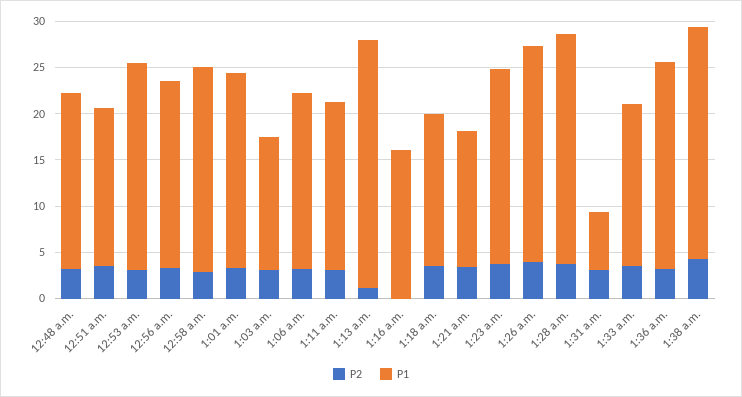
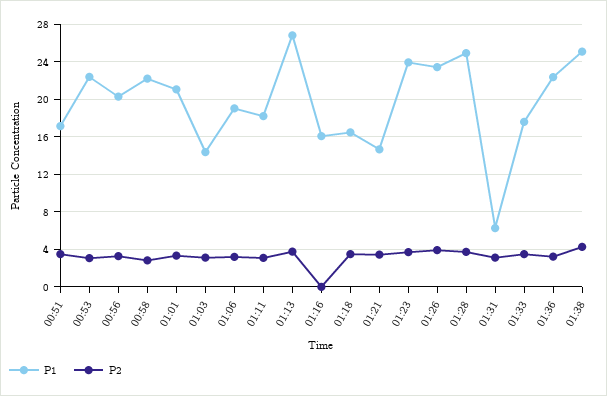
P2, 12:48 a.m.: 3 -> none
P1, 12:48 a.m.: 19 -> none
P2, 1:13 a.m.: 1 -> 4
P1, 1:23 a.m.: 21 -> 24

